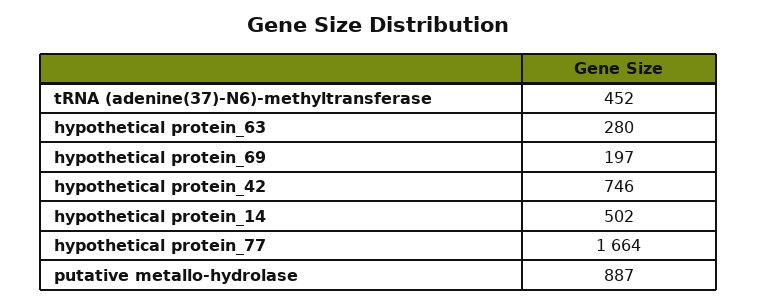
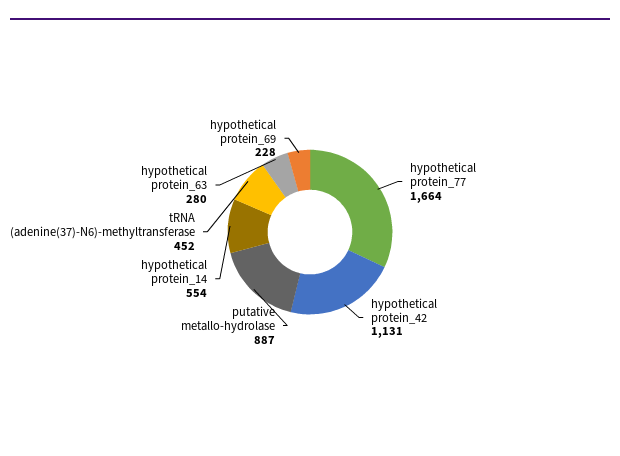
hypothetical protein_69: 197 -> 228
hypothetical protein_42: 746 -> 1131
hypothetical protein_14: 502 -> 554

